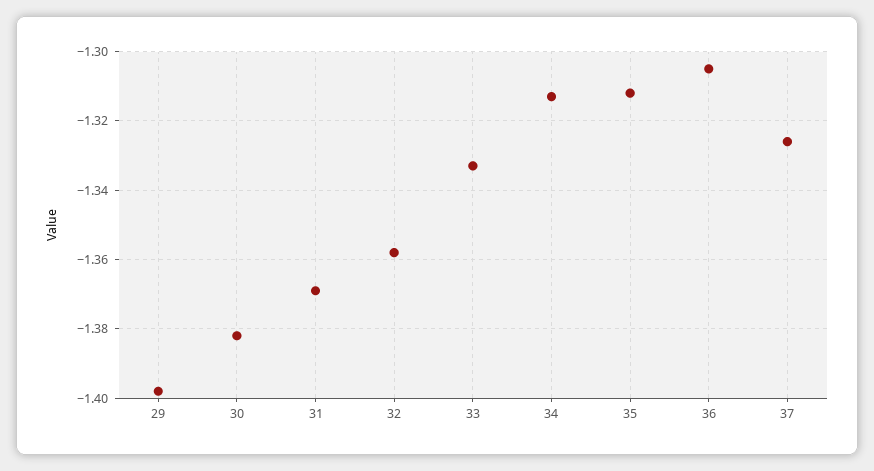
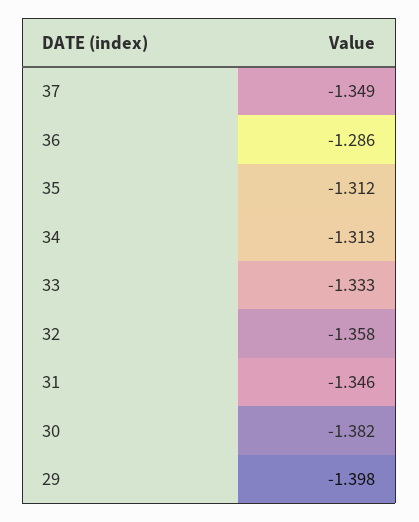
31: -1.37 -> -1.346
36: -1.305 -> -1.286
37: -1.325 -> -1.349

